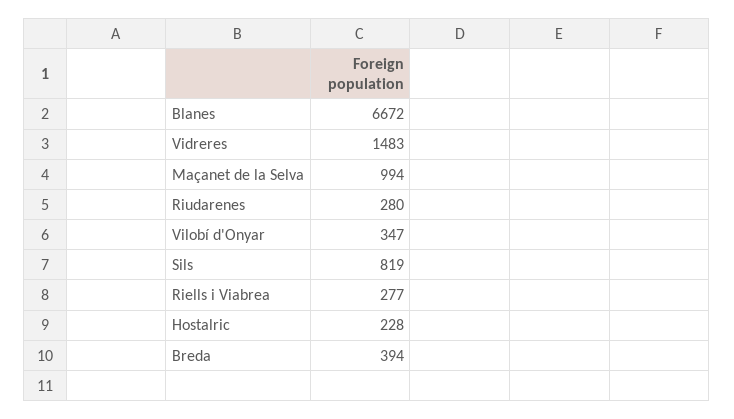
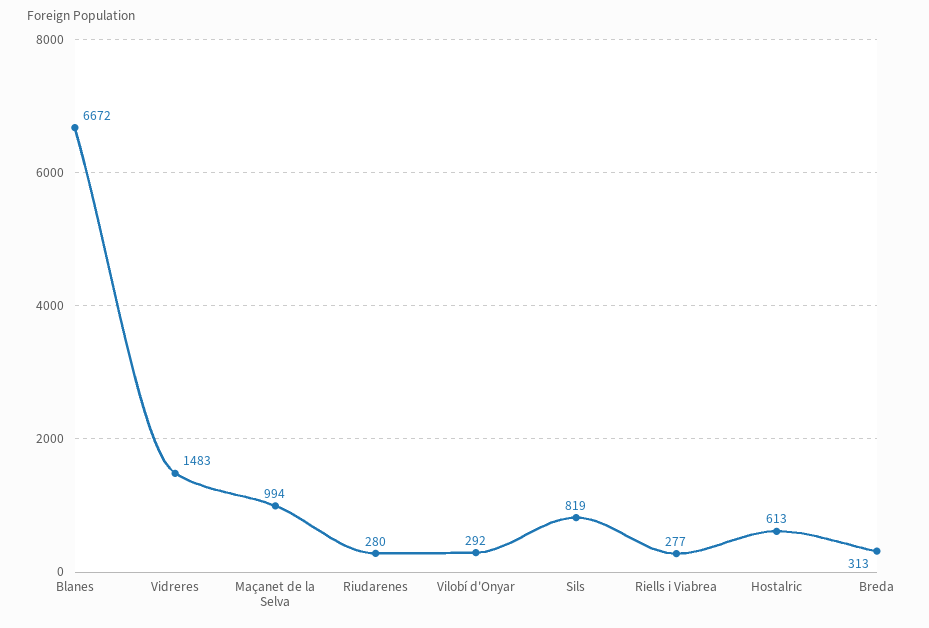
Vilobí d'Onyar: 347 -> 292
Hostalric: 228 -> 613
Breda: 394 -> 313

